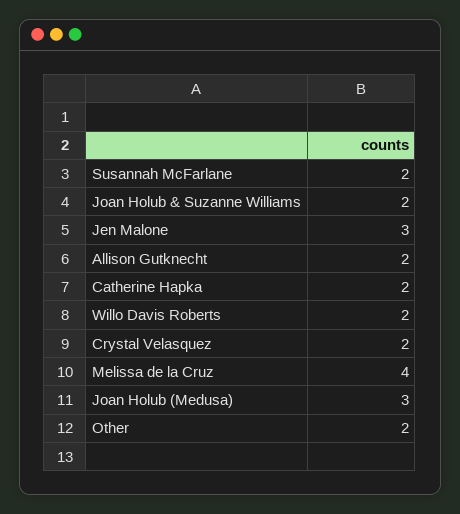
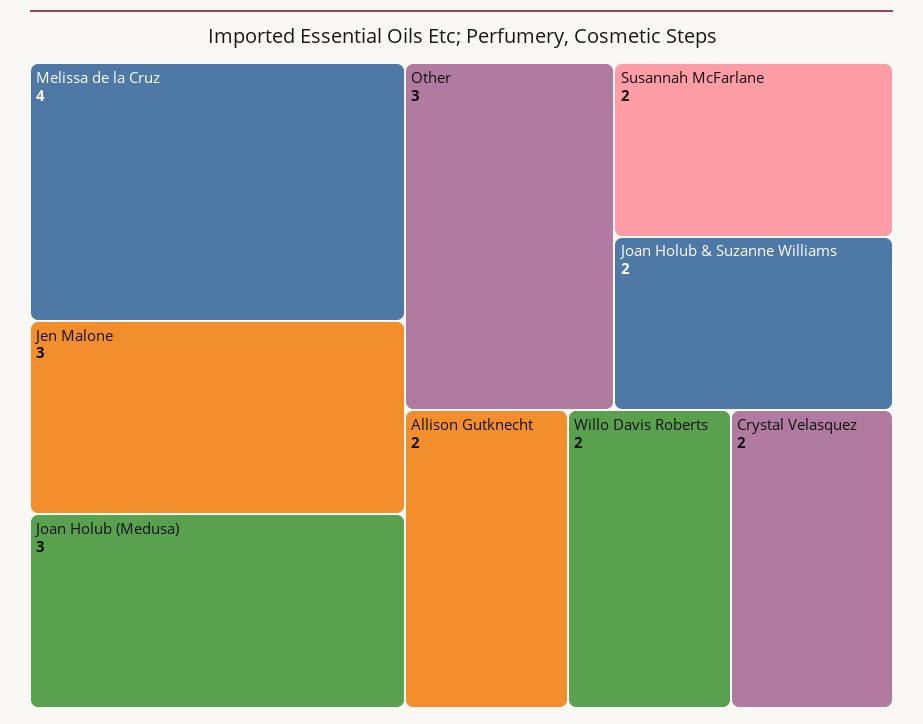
Catherine Hapka: 2 -> none
Other: 2 -> 3

